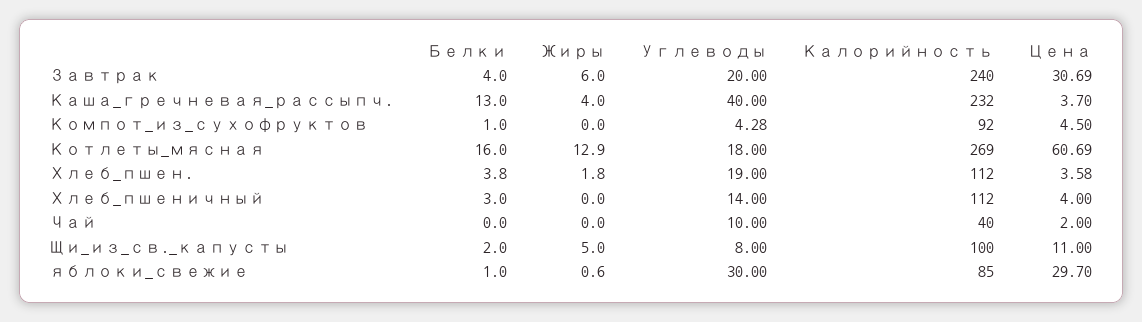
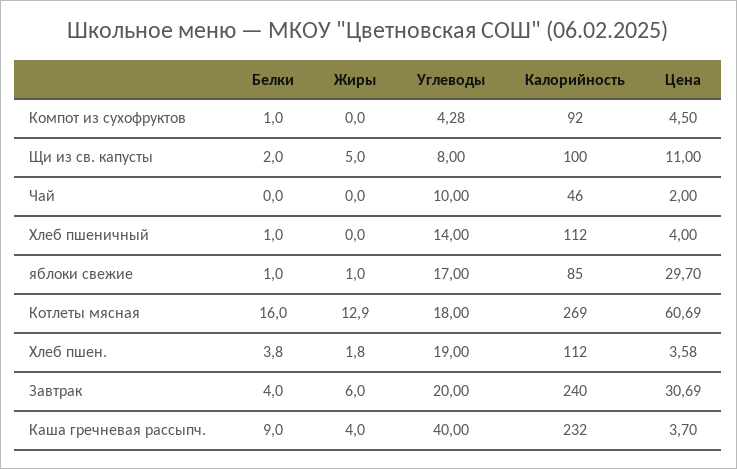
Белки, Каша_гречневая_рассыпч.: 13 -> 9
Белки, Хлеб_пшеничный: 3 -> 1
Калорийность, Чай: 40 -> 46
Жиры, яблоки_свежие: 0.6 -> 1
Углеводы, яблоки_свежие: 30 -> 17

